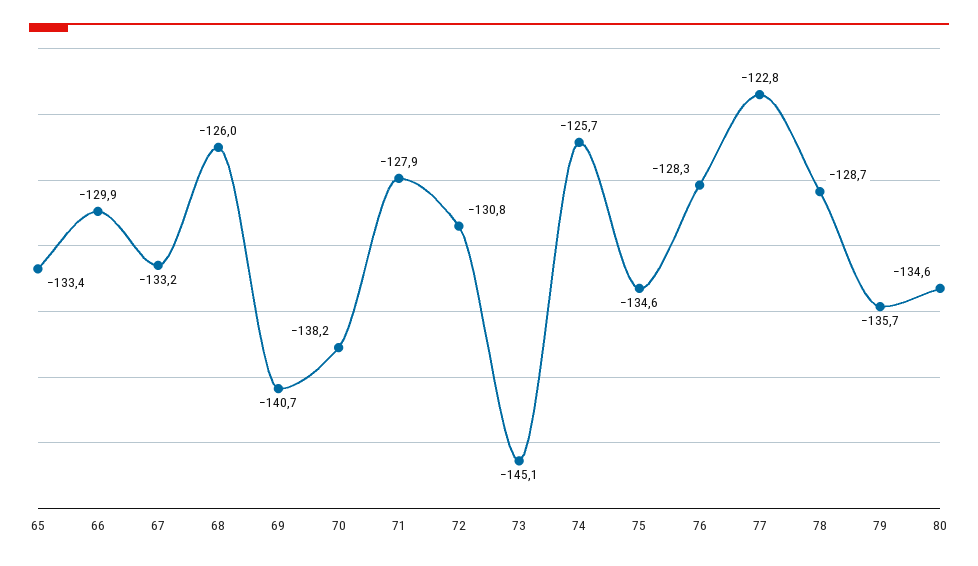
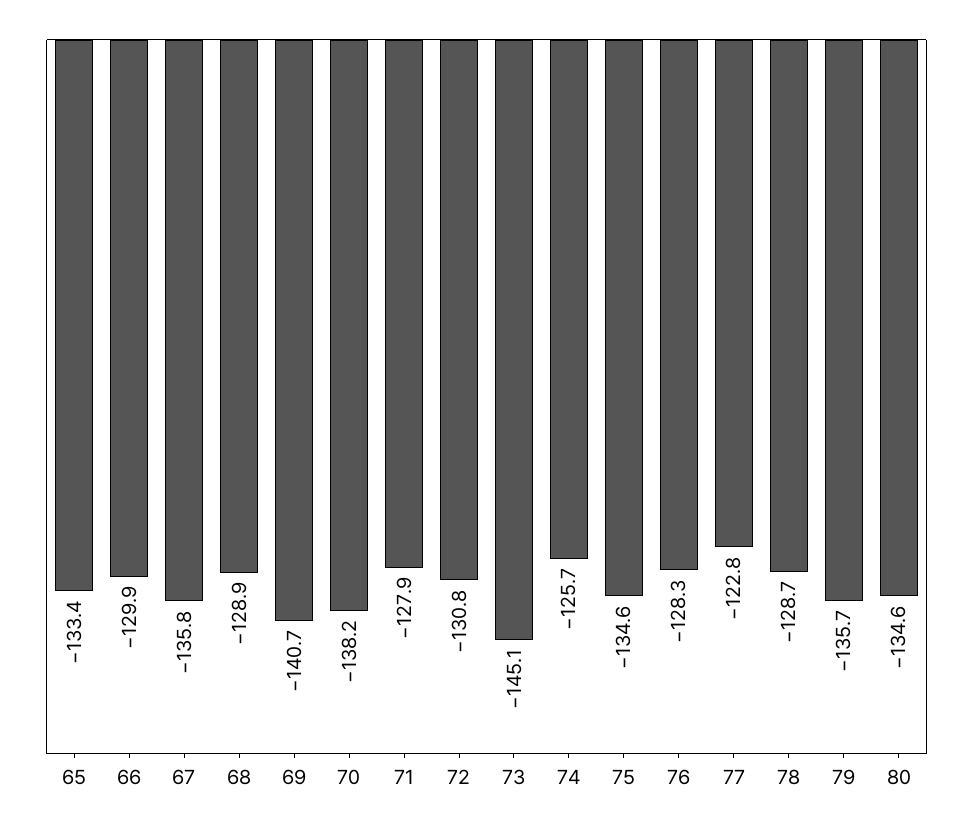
67: -133.2 -> -135.8
68: -126 -> -128.9

